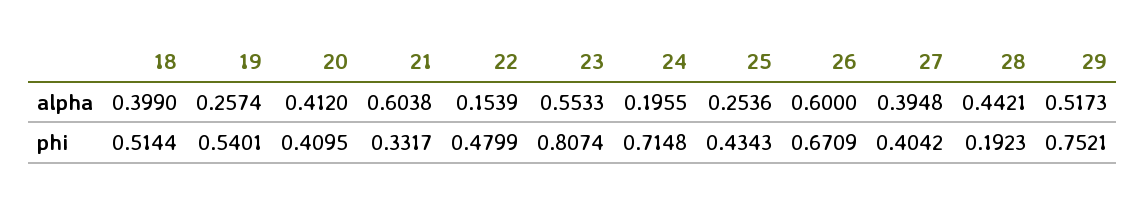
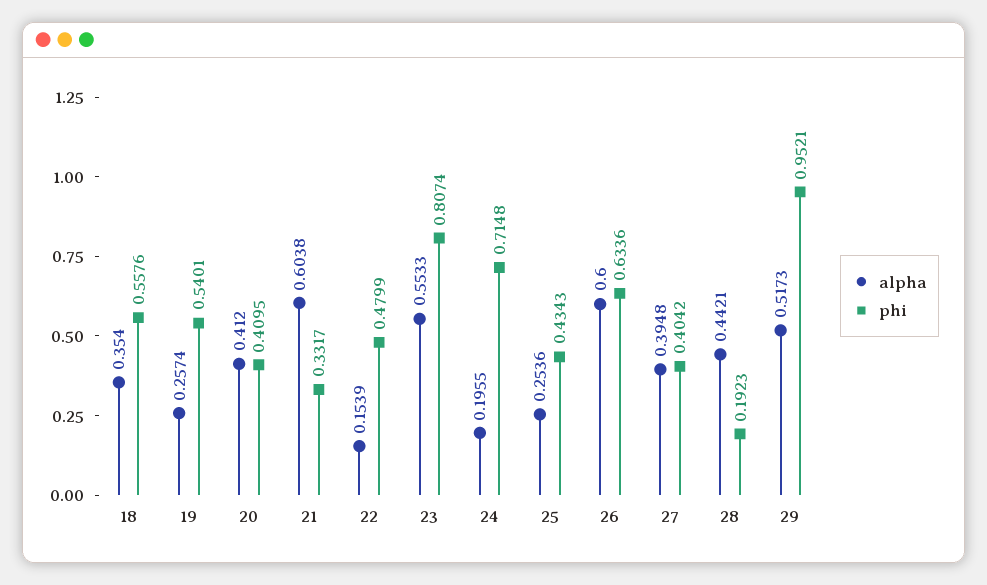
alpha, 18: 0.399 -> 0.354
phi, 18: 0.5144 -> 0.5576
phi, 26: 0.6709 -> 0.6336
phi, 29: 0.7521 -> 0.9521

